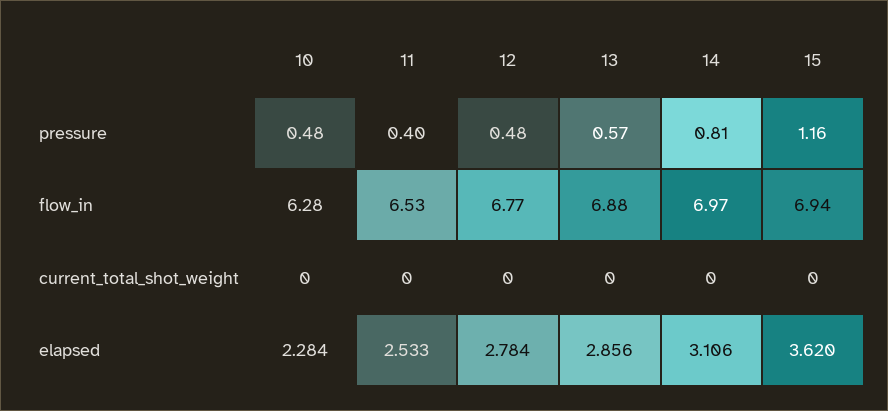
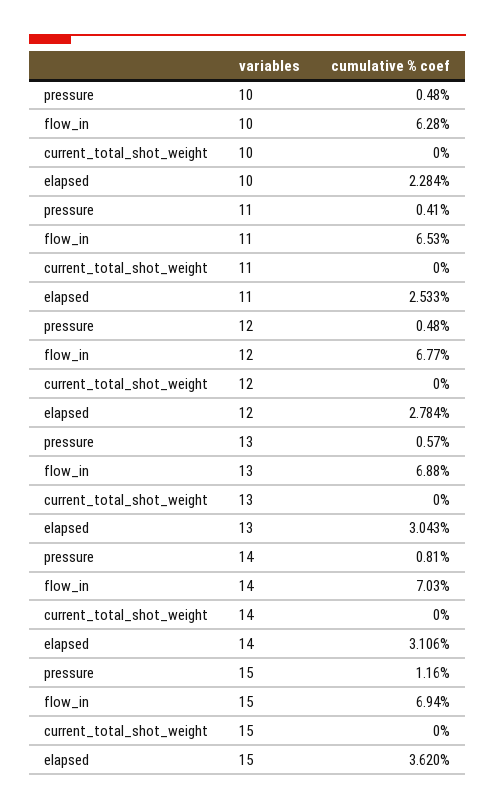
11, pressure: 0.4 -> 0.41
14, flow_in: 6.97 -> 7.03
13, elapsed: 2.856 -> 3.043

